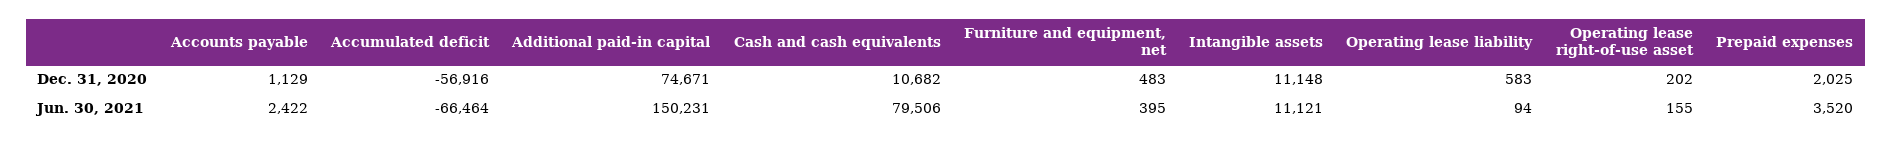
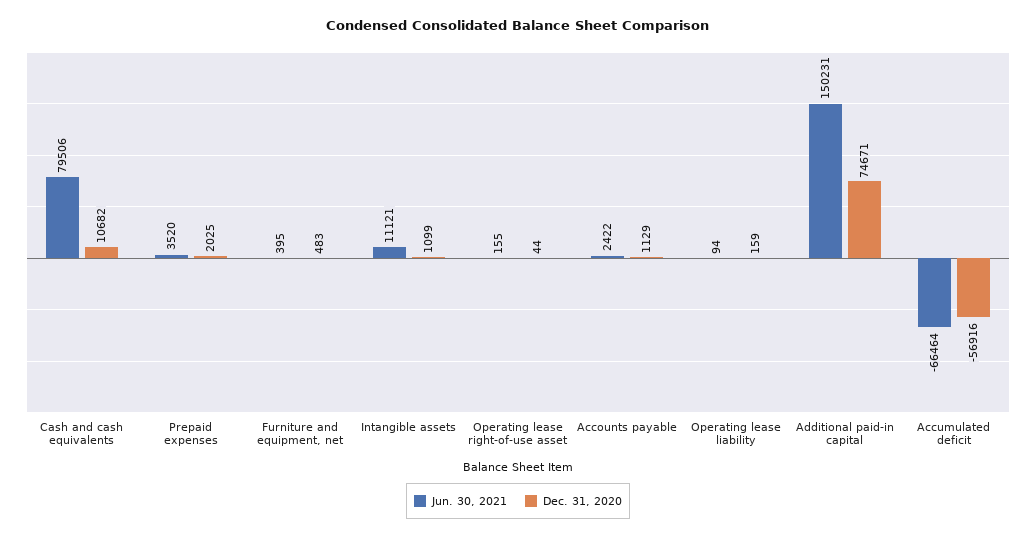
Dec. 31, 2020, Intangible assets: 11148 -> 1099
Dec. 31, 2020, Operating lease liability: 583 -> 159
Dec. 31, 2020, Operating lease right-of-use asset: 202 -> 44

